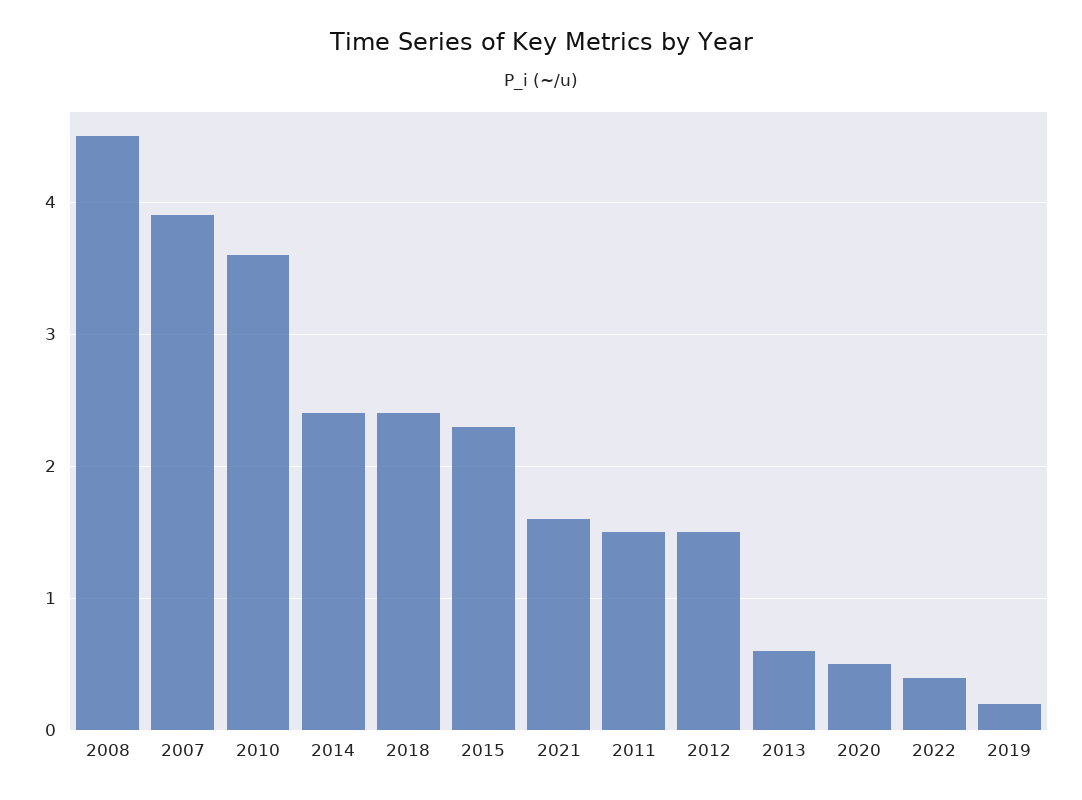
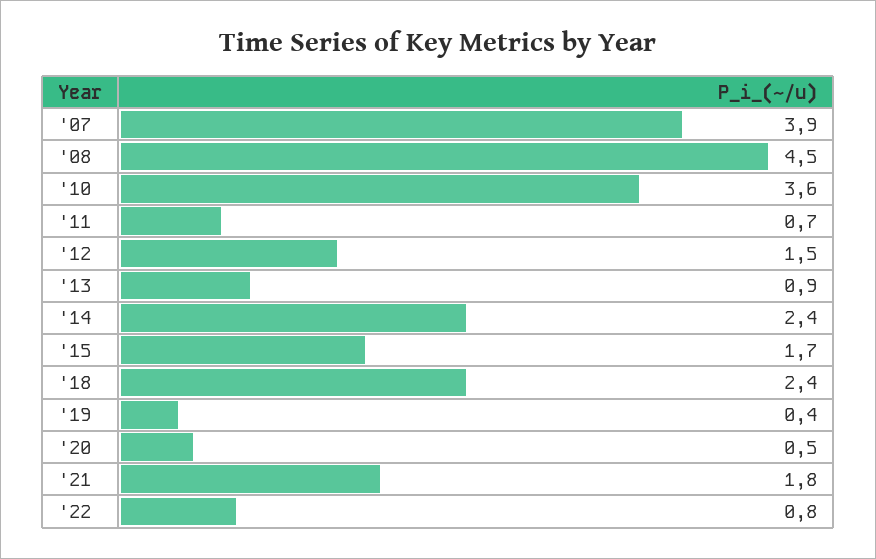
2015: 2.3 -> 1.7
2021: 1.6 -> 1.8
2011: 1.5 -> 0.7
2013: 0.6 -> 0.9
2022: 0.4 -> 0.8
2019: 0.2 -> 0.4

